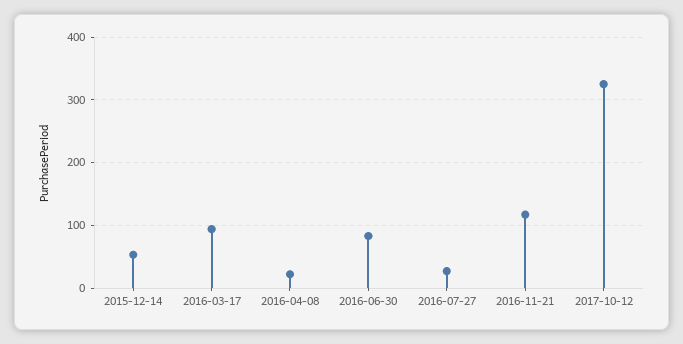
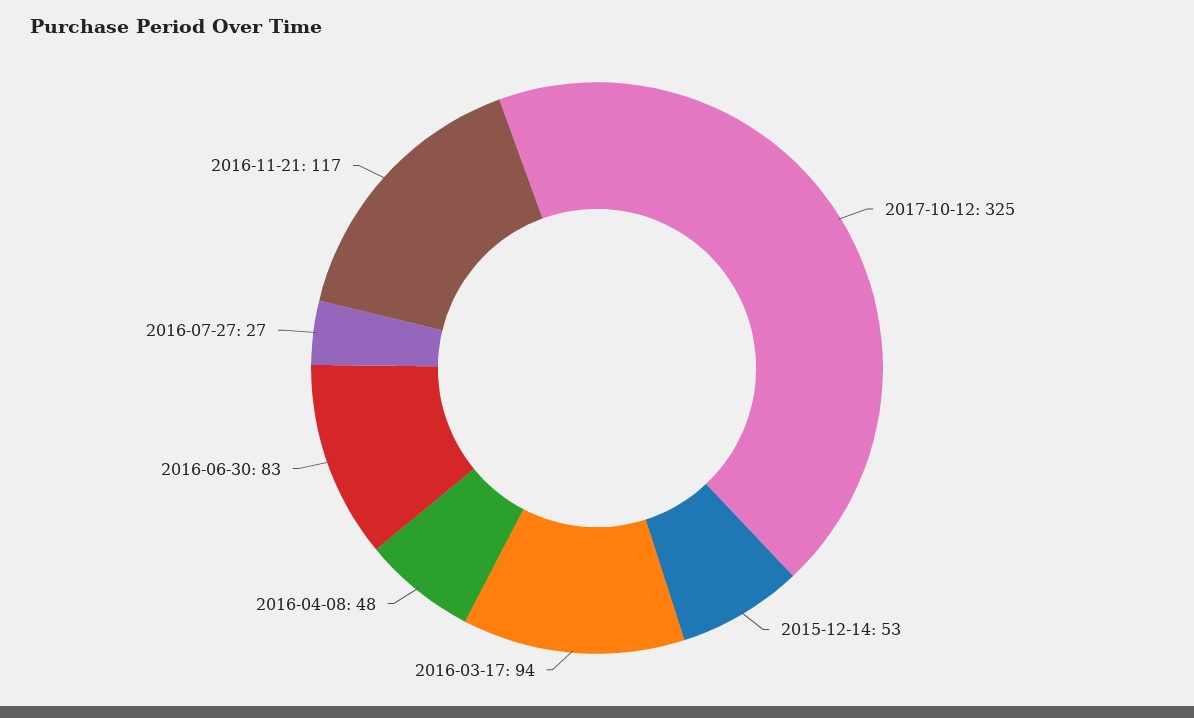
2016-04-08: 20 -> 48

